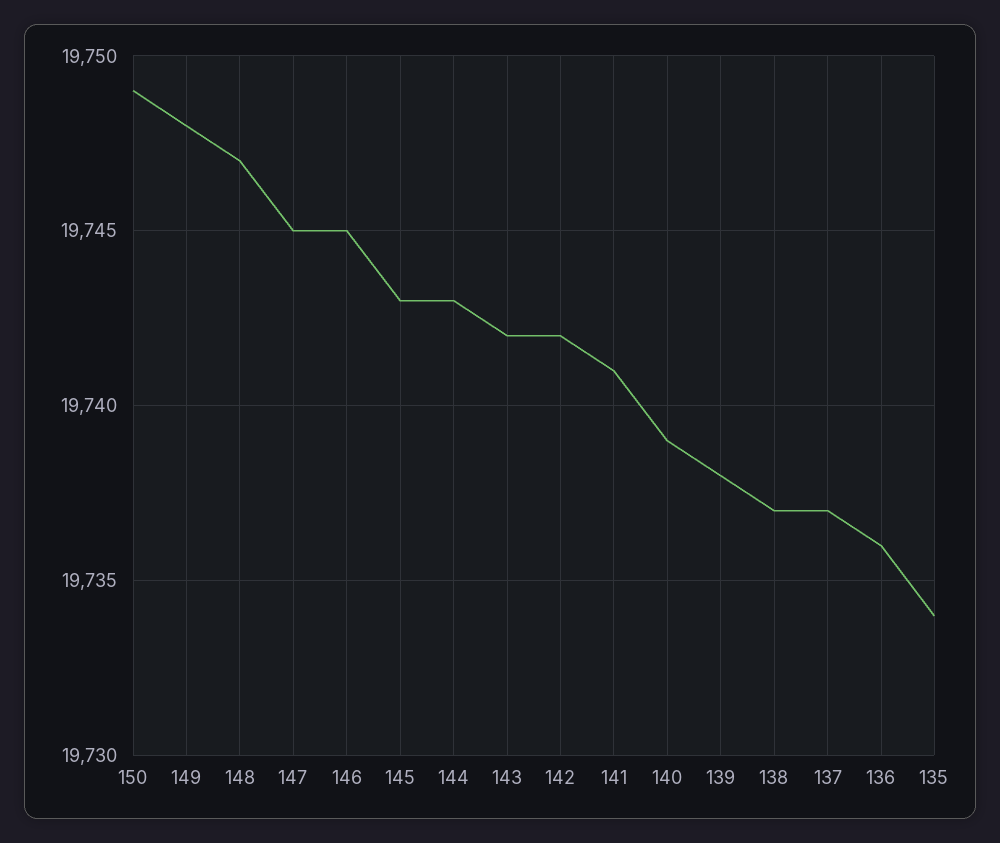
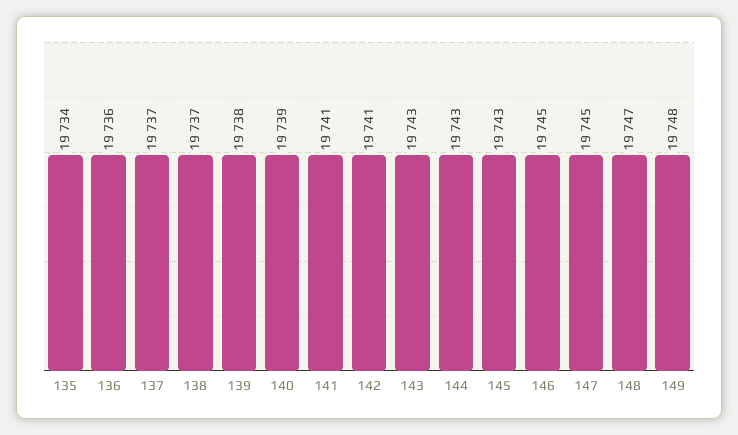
150: 19749 -> none
143: 19742 -> 19743
142: 19742 -> 19741

